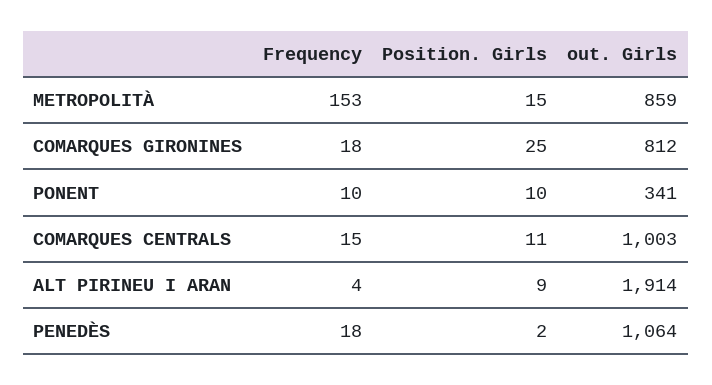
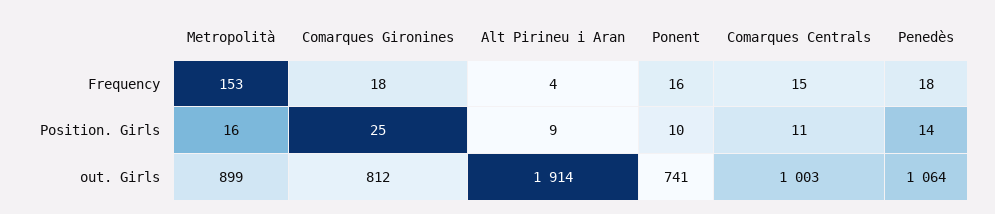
Position. Girls, METROPOLITÀ: 15 -> 16
out. Girls, METROPOLITÀ: 859 -> 899
Frequency, PONENT: 10 -> 16
out. Girls, PONENT: 341 -> 741
Position. Girls, PENEDÈS: 2 -> 14

